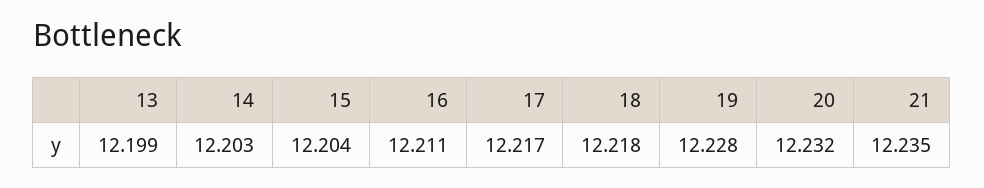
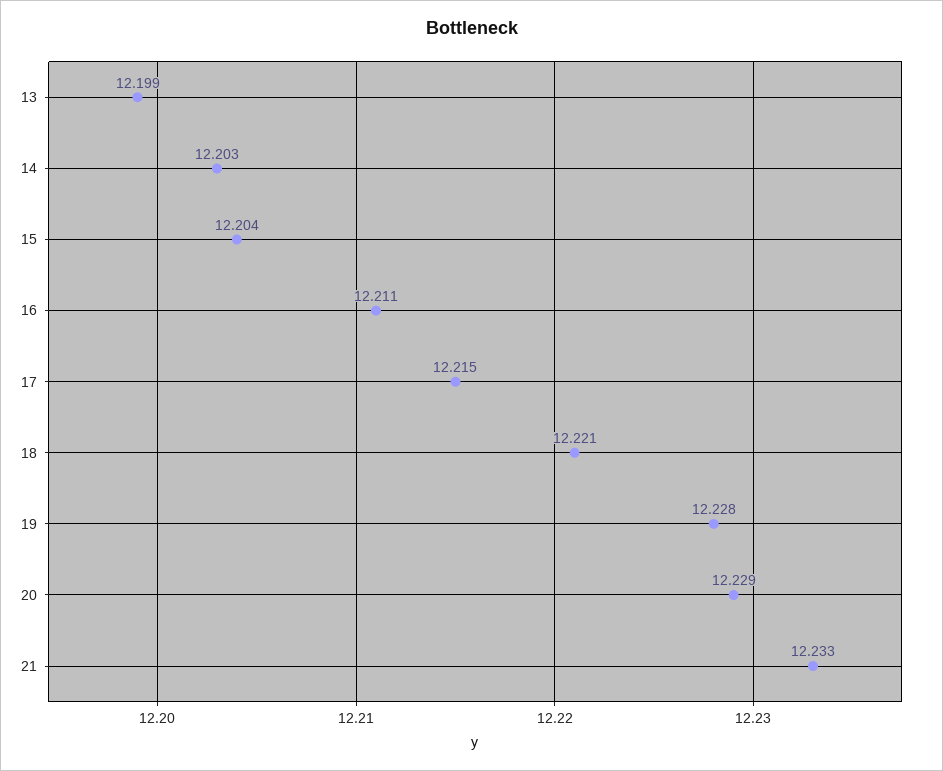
17: 12.217 -> 12.215
18: 12.218 -> 12.221
20: 12.232 -> 12.229
21: 12.235 -> 12.233

